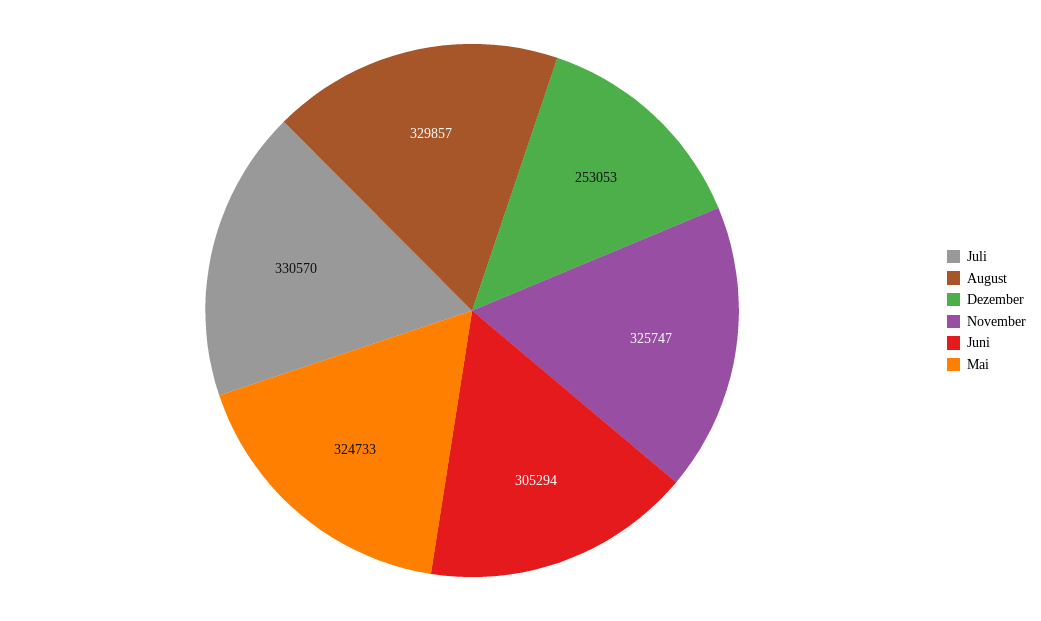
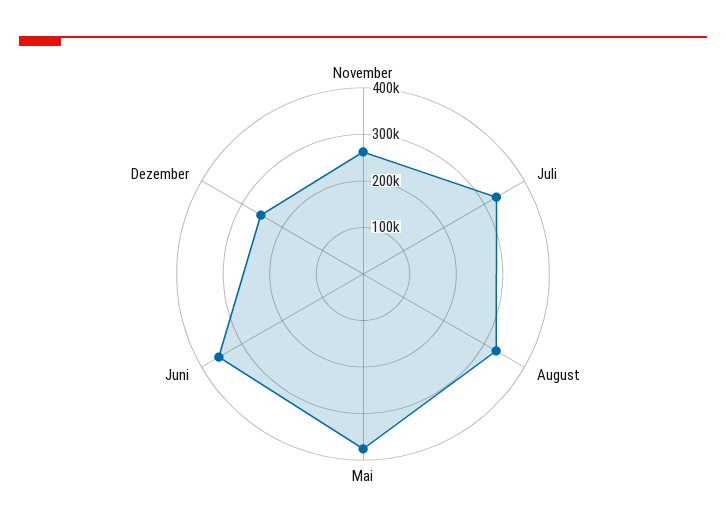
November: 325747 -> 260000
Juni: 305294 -> 360000
Mai: 324733 -> 380000

